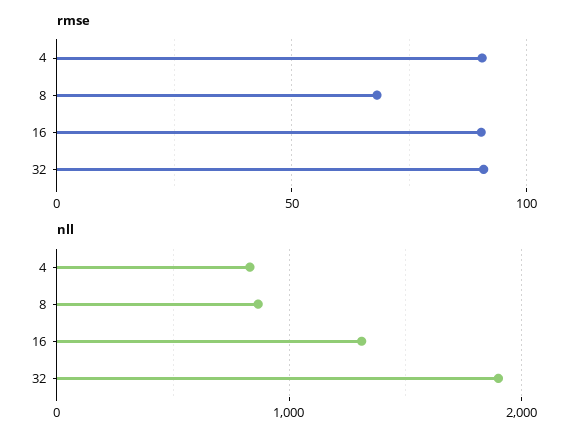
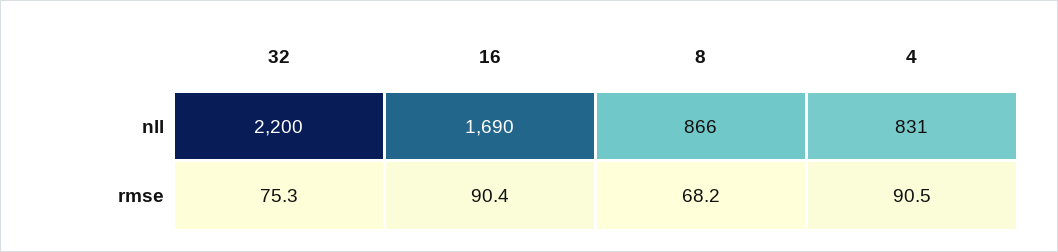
rmse, 32: 90 -> 75.3
nll, 16: 1300 -> 1690
nll, 32: 1900 -> 2200

